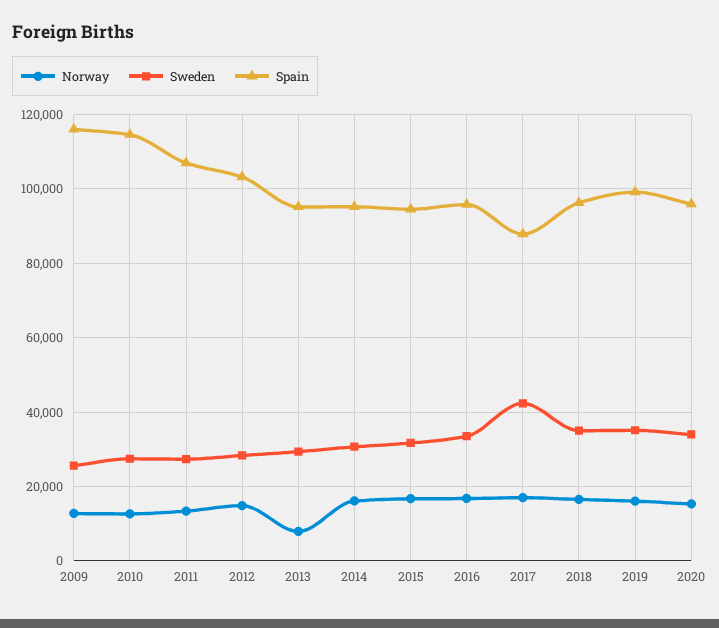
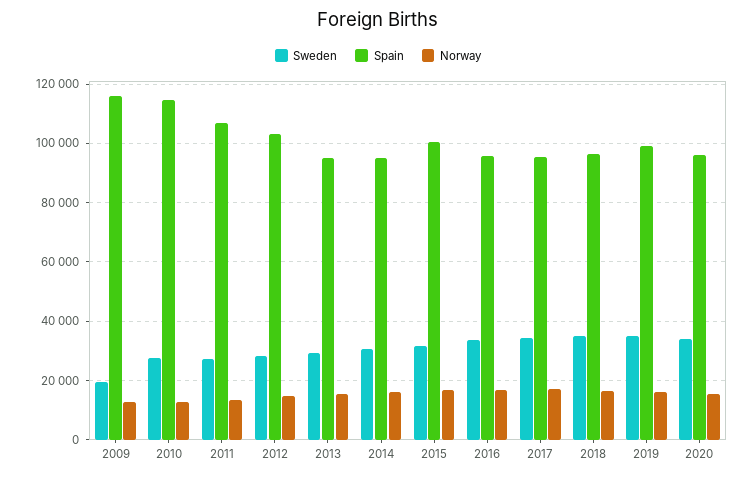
Sweden, 2009: 26000 -> 20000
Norway, 2013: 8000 -> 15000
Spain, 2015: 94000 -> 100000
Sweden, 2017: 42000 -> 35000
Spain, 2017: 88000 -> 95000

